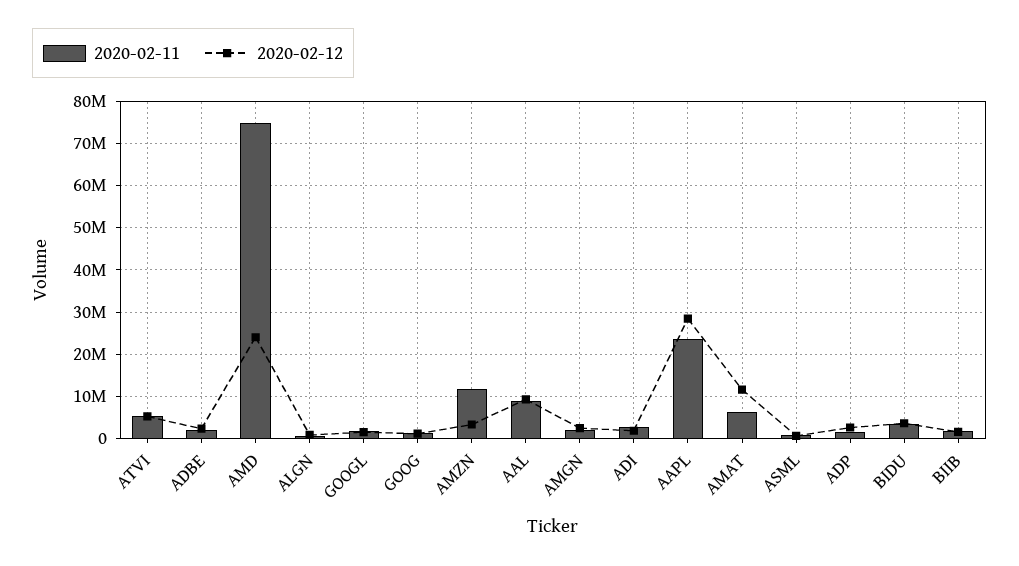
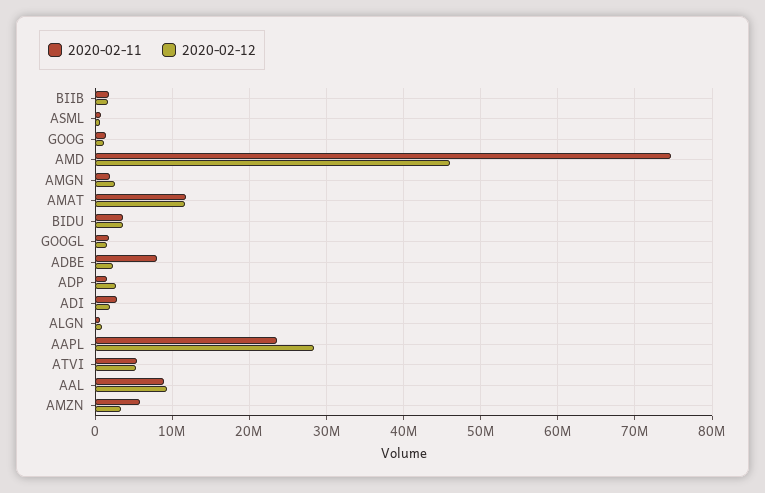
2020-02-11, ADBE: 2000000 -> 8000000
2020-02-12, AMD: 24000000 -> 46000000
2020-02-11, AMZN: 12000000 -> 6000000
2020-02-11, AMAT: 6000000 -> 12000000

